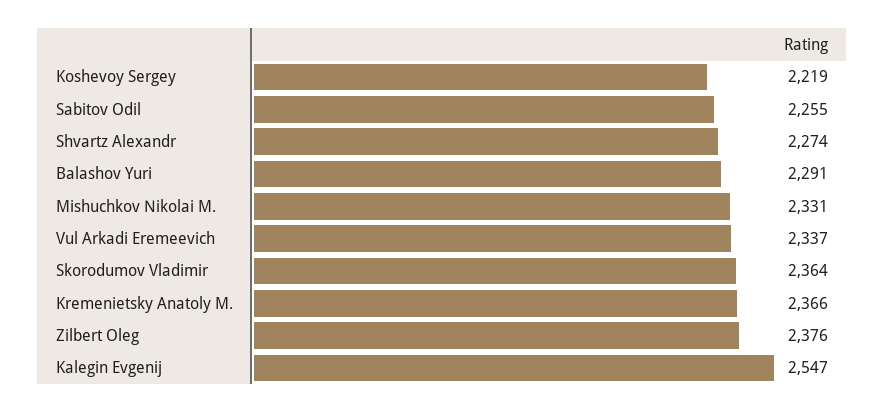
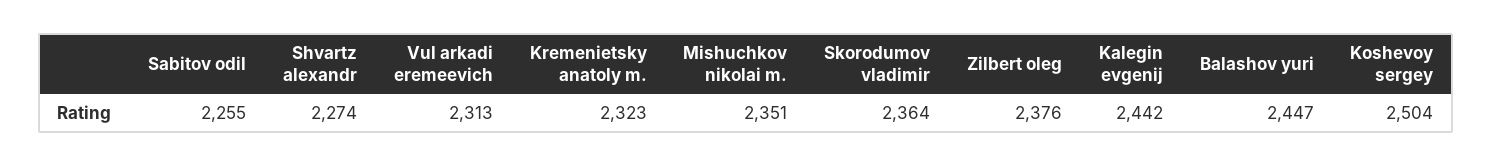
Koshevoy Sergey: 2219 -> 2504
Balashov Yuri: 2291 -> 2447
Mishuchkov Nikolai M.: 2331 -> 2351
Vul Arkadi Eremeevich: 2337 -> 2313
Kremenietsky Anatoly M.: 2366 -> 2323
Kalegin Evgenij: 2547 -> 2442

